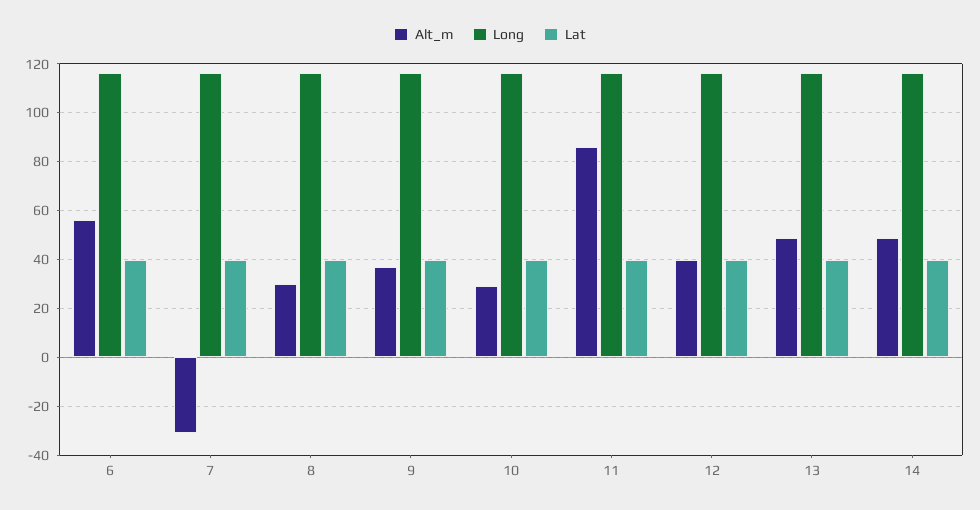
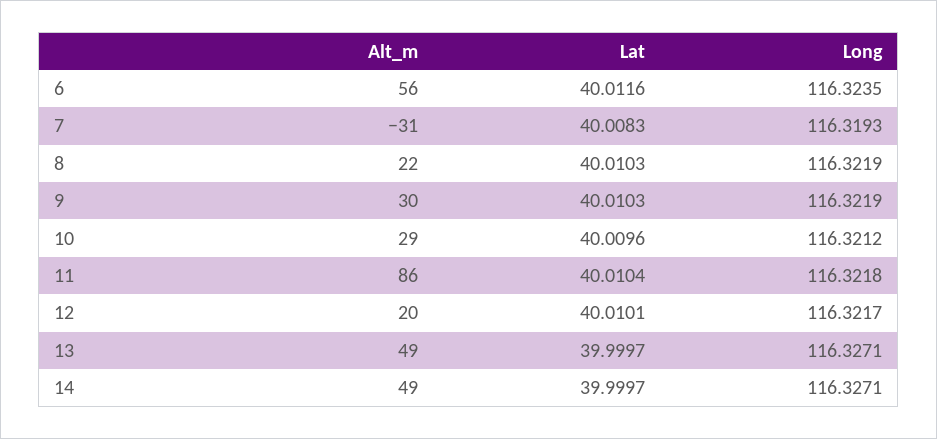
Alt_m, 8: 30 -> 22
Alt_m, 9: 37.5 -> 30
Alt_m, 12: 40 -> 20

